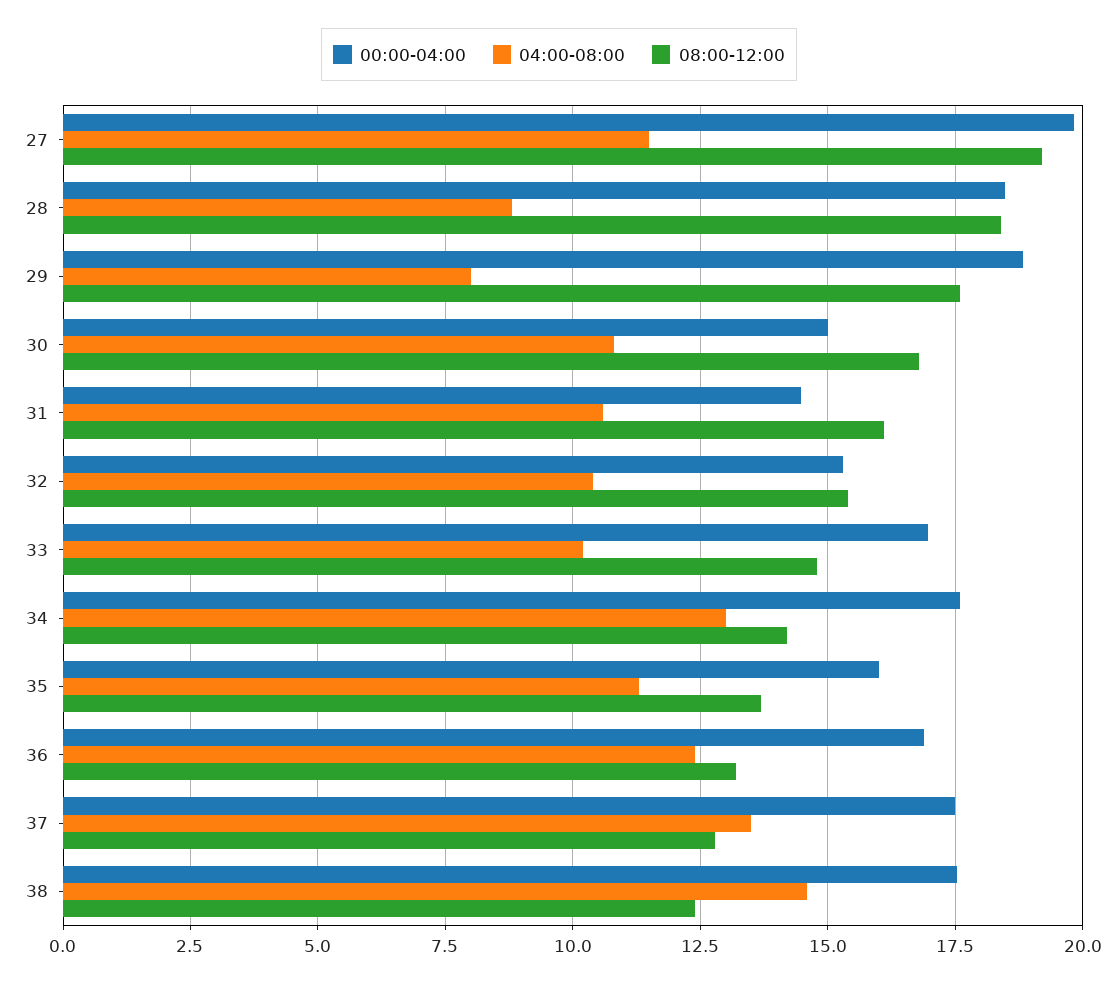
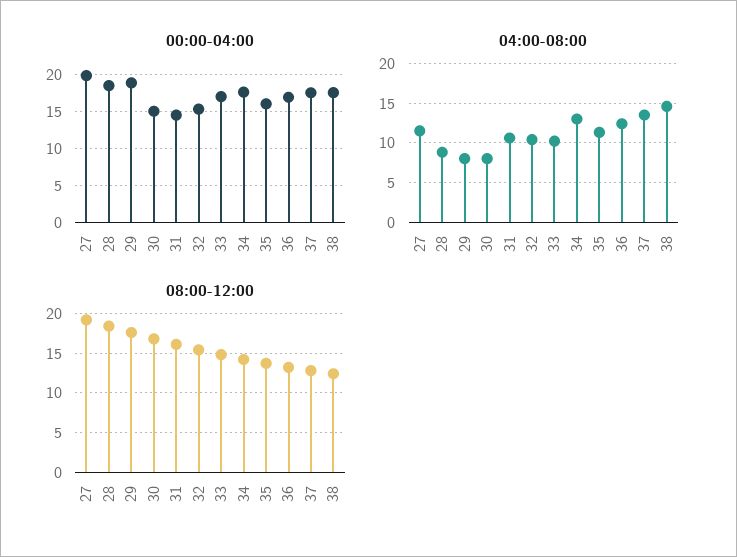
04:00-08:00, 30: 10.75 -> 8

